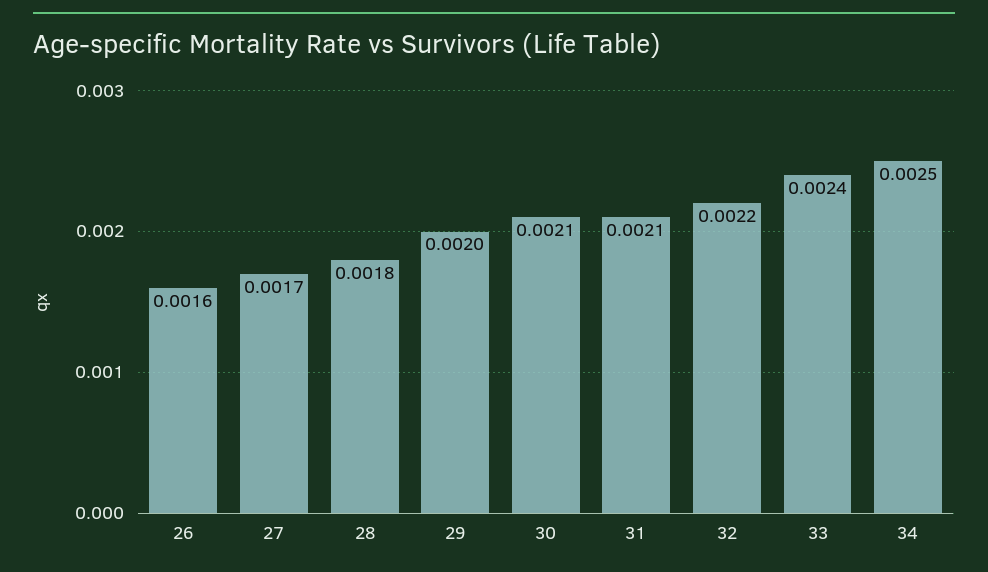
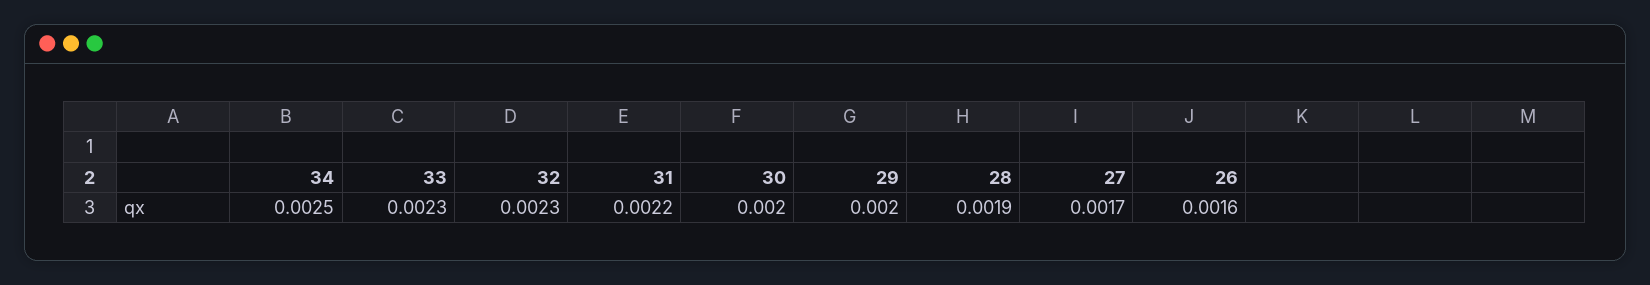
28: 0.0018 -> 0.0019
30: 0.0021 -> 0.002
31: 0.0021 -> 0.0022
32: 0.0022 -> 0.0023
33: 0.0024 -> 0.0023

